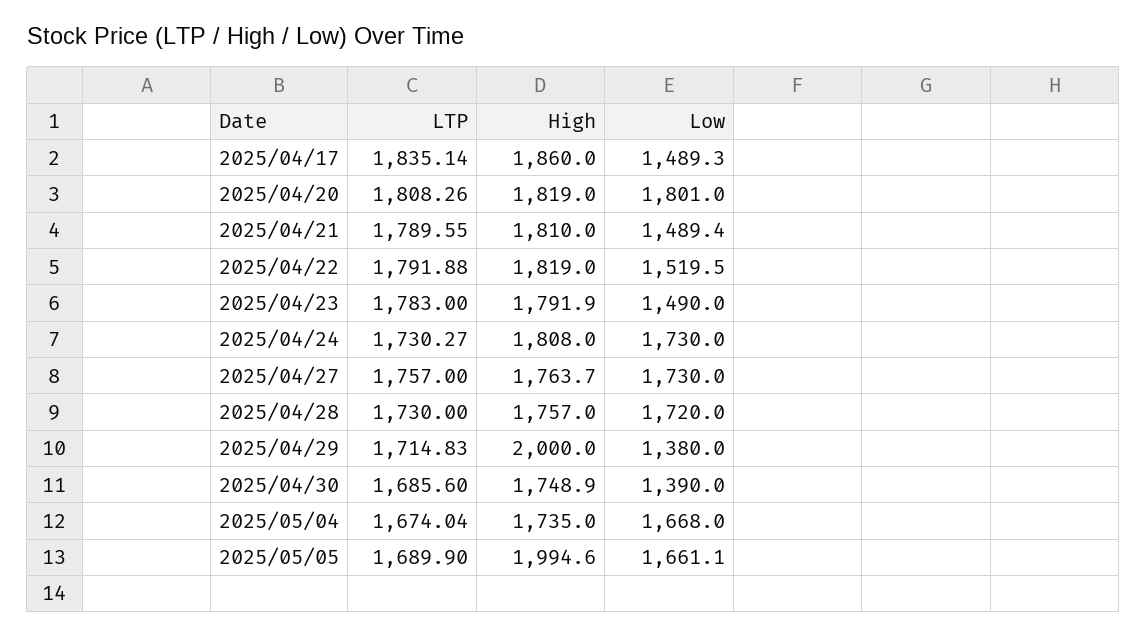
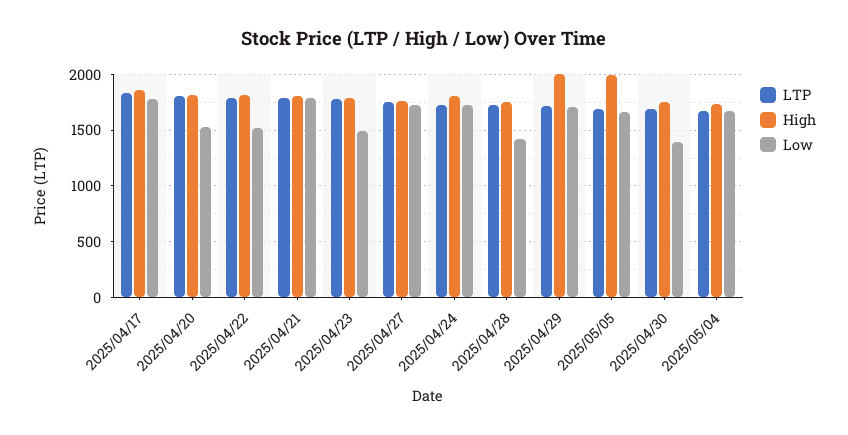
Low, 2025/04/17: 1489.3 -> 1800
Low, 2025/04/20: 1801 -> 1500
Low, 2025/04/21: 1489.4 -> 1800
Low, 2025/04/28: 1720 -> 1400
Low, 2025/04/29: 1380 -> 1700

